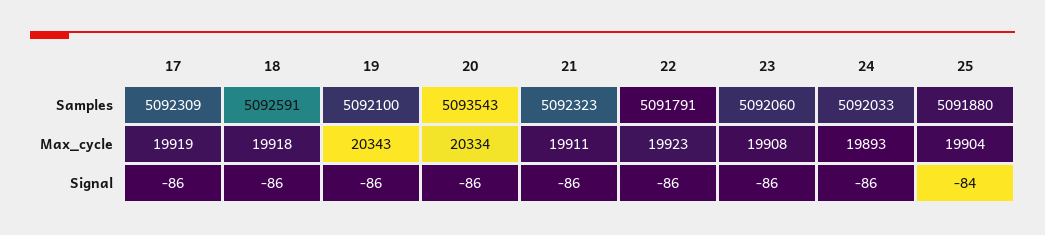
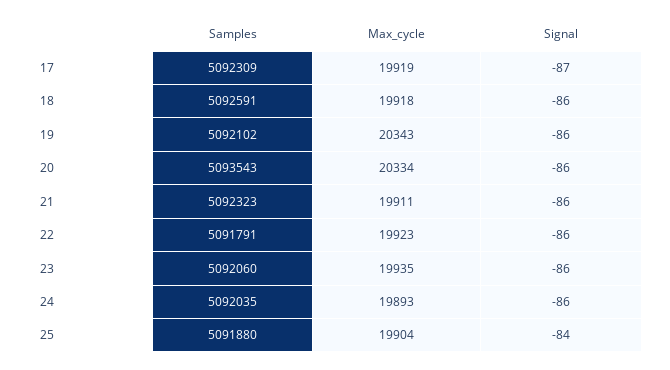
19, Samples: 5092100 -> 5092102
24, Samples: 5092033 -> 5092035
23, Max_cycle: 19908 -> 19935
17, Signal: -86 -> -87

